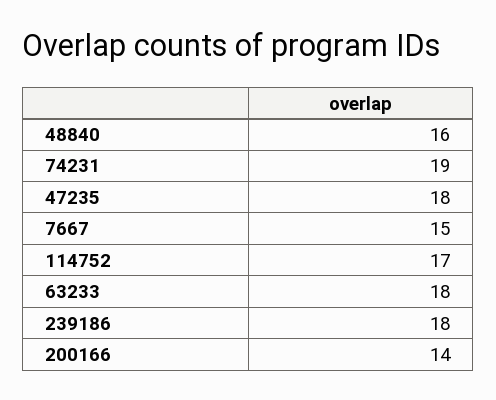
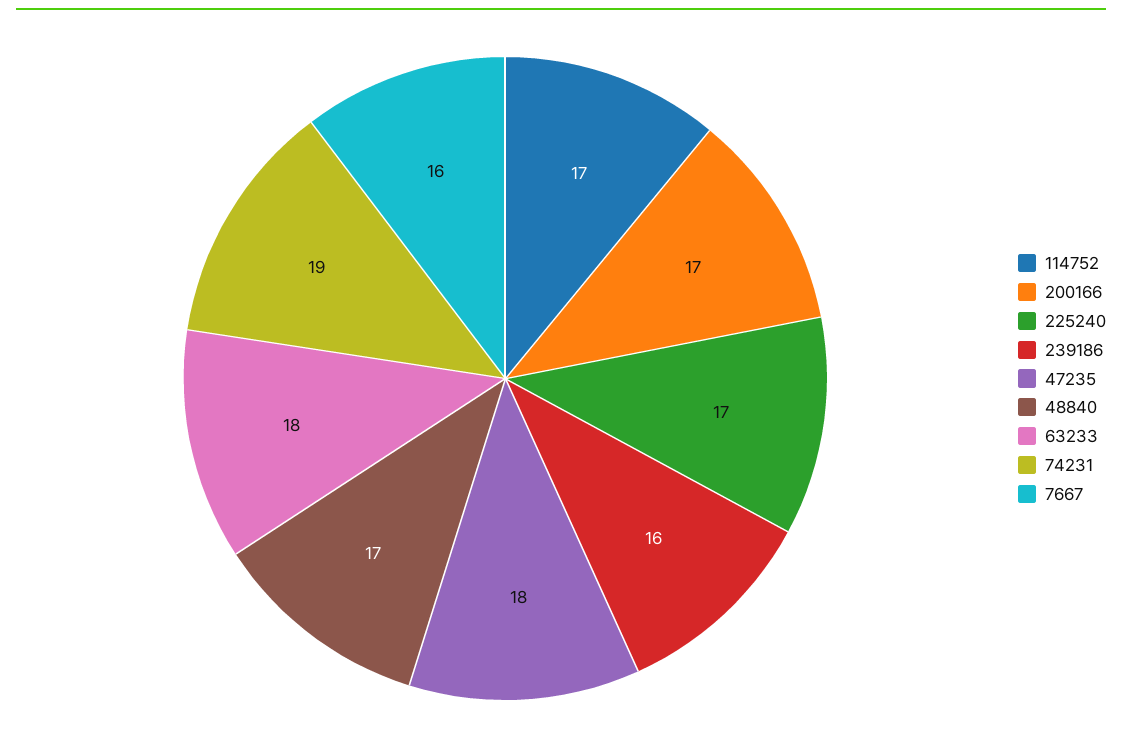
48840: 16 -> 17
7667: 15 -> 16
239186: 18 -> 16
200166: 14 -> 17
225240: none -> 17

